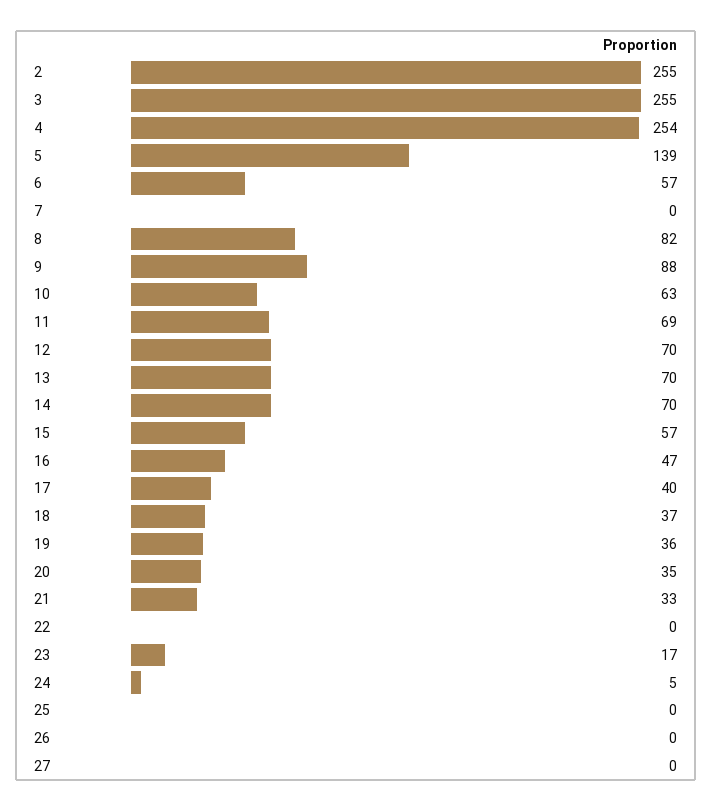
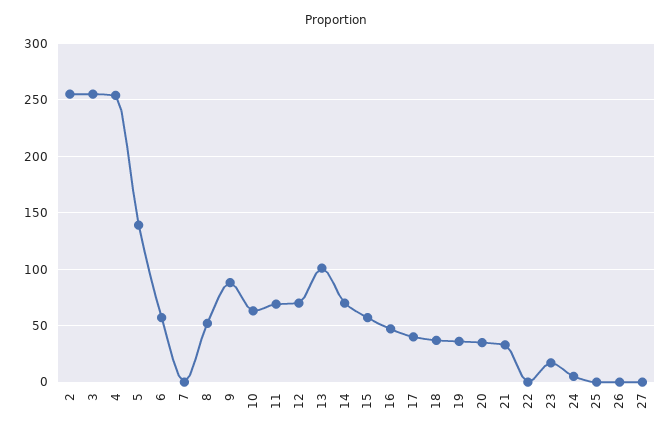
8: 82 -> 50
13: 70 -> 100

